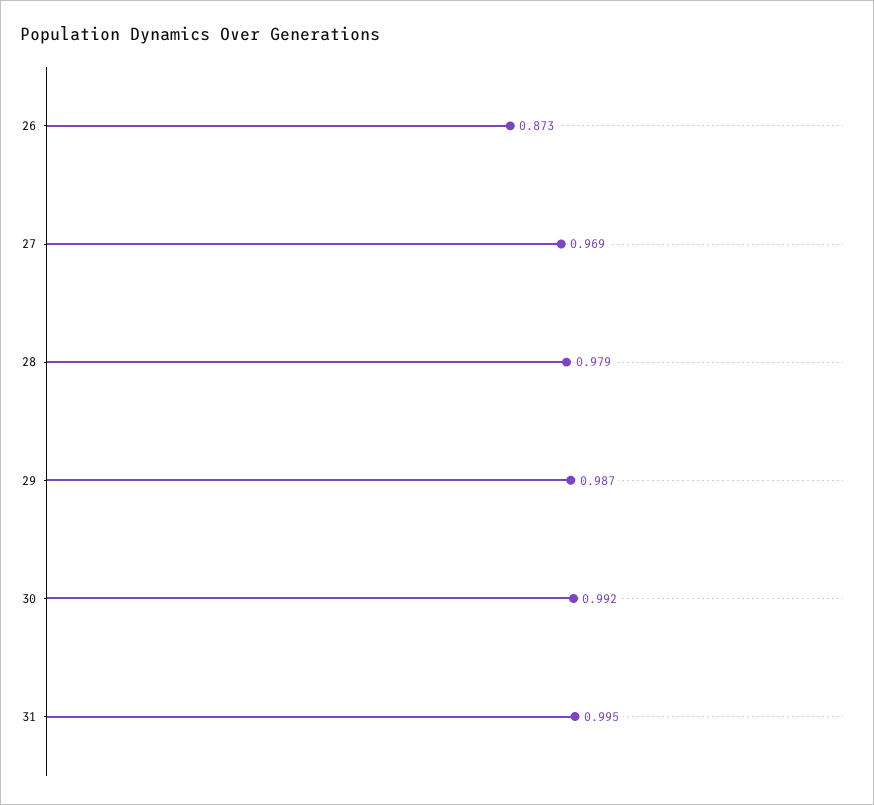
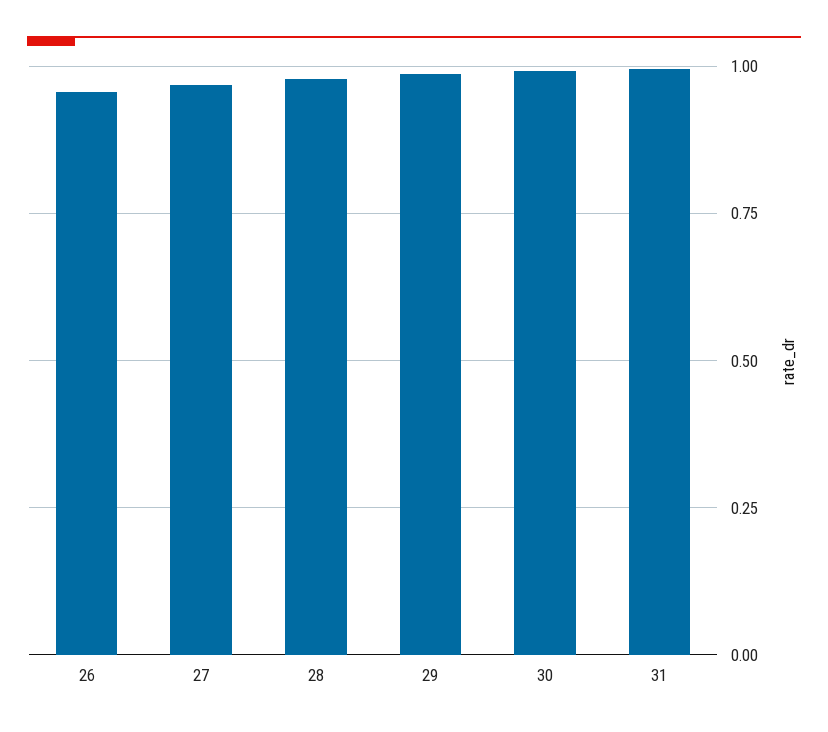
26: 0.873 -> 0.95

